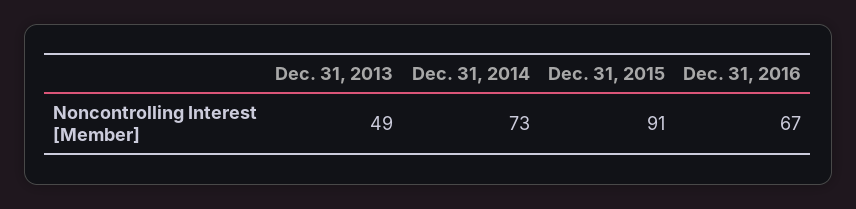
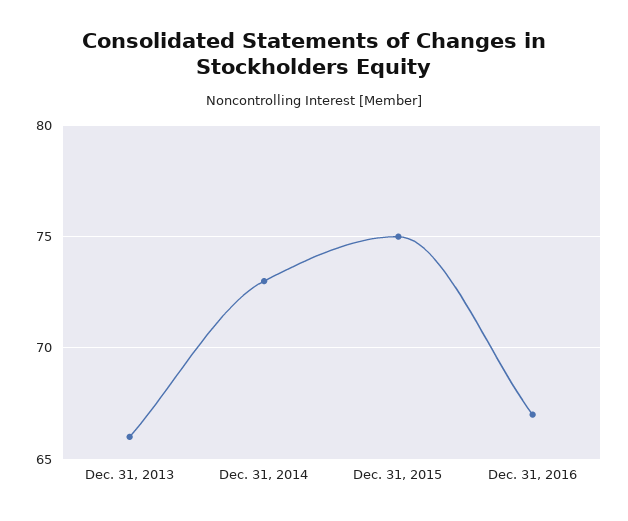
Dec. 31, 2013: 49 -> 66
Dec. 31, 2015: 91 -> 75

